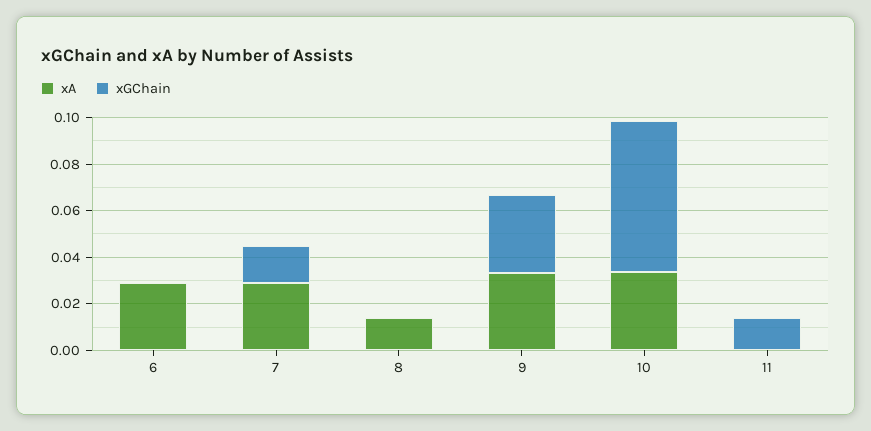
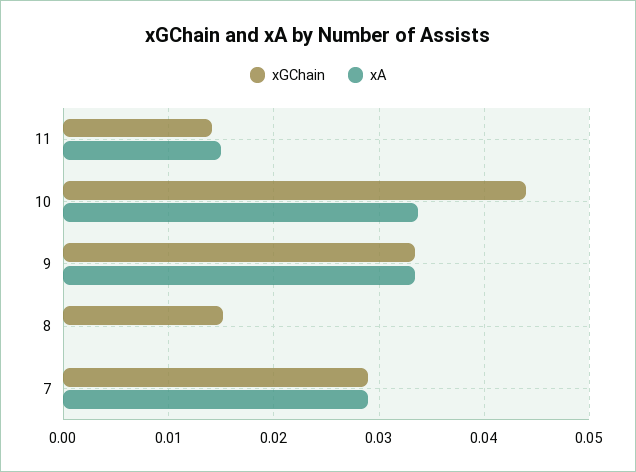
xA, 6: 0.03 -> none
xGChain, 6: 0 -> none
xGChain, 7: 0.015 -> 0.029
xA, 8: 0.015 -> 0
xGChain, 8: 0 -> 0.015
xGChain, 10: 0.065 -> 0.044
xA, 11: 0 -> 0.015

